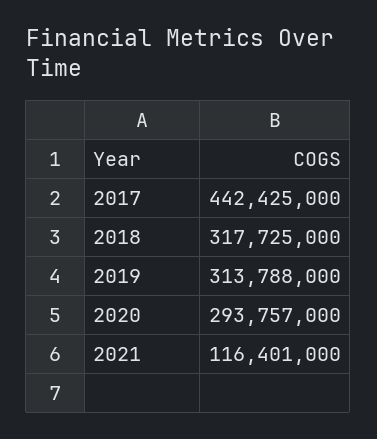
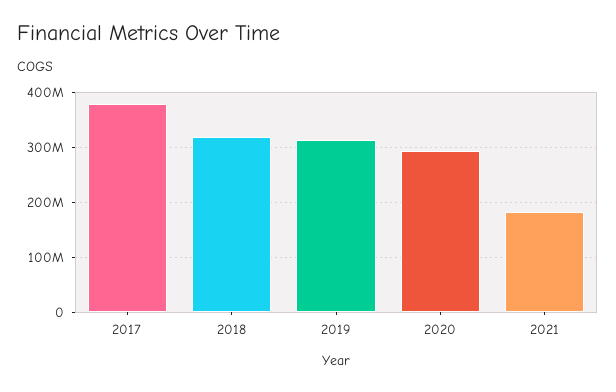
2017: 442425000 -> 380000000
2021: 116401000 -> 180000000

